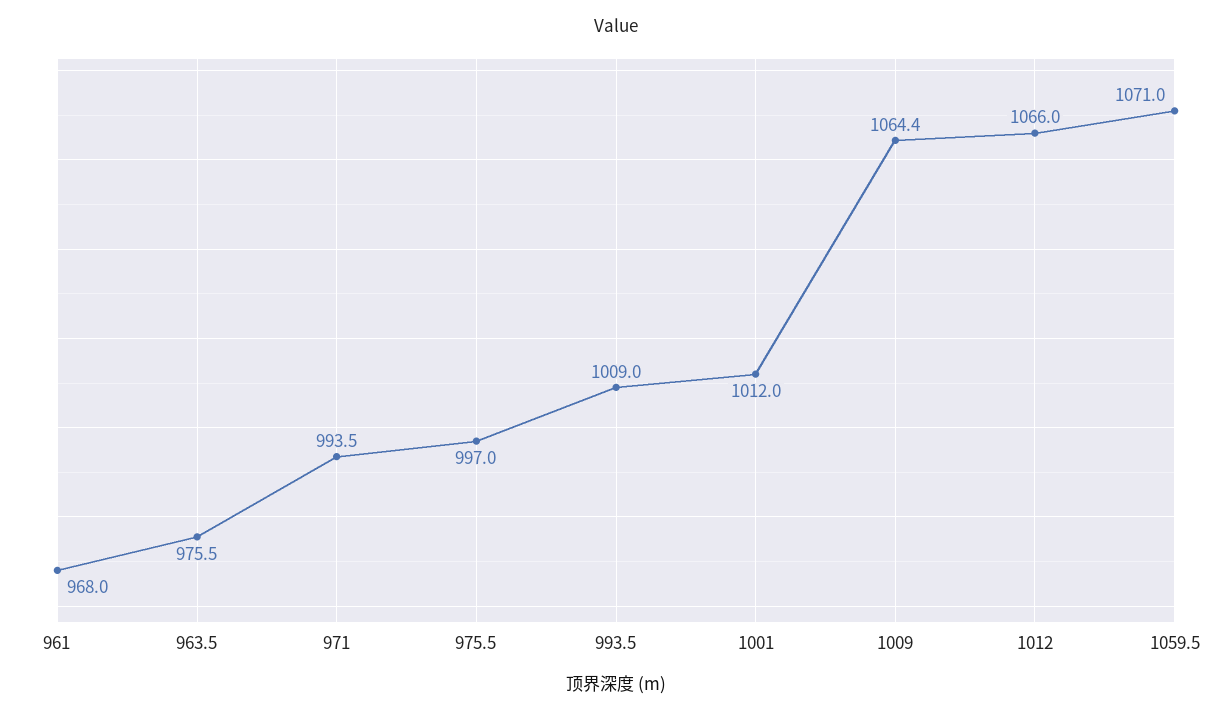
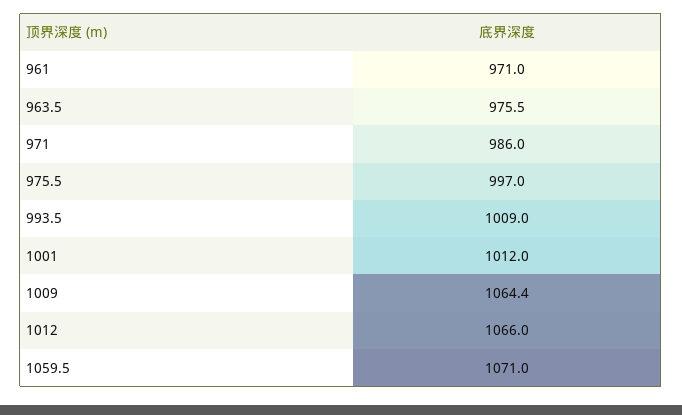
961: 968 -> 971
971: 993.5 -> 986

